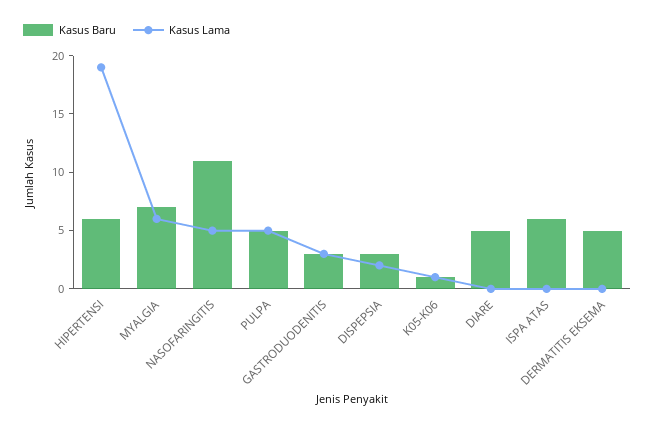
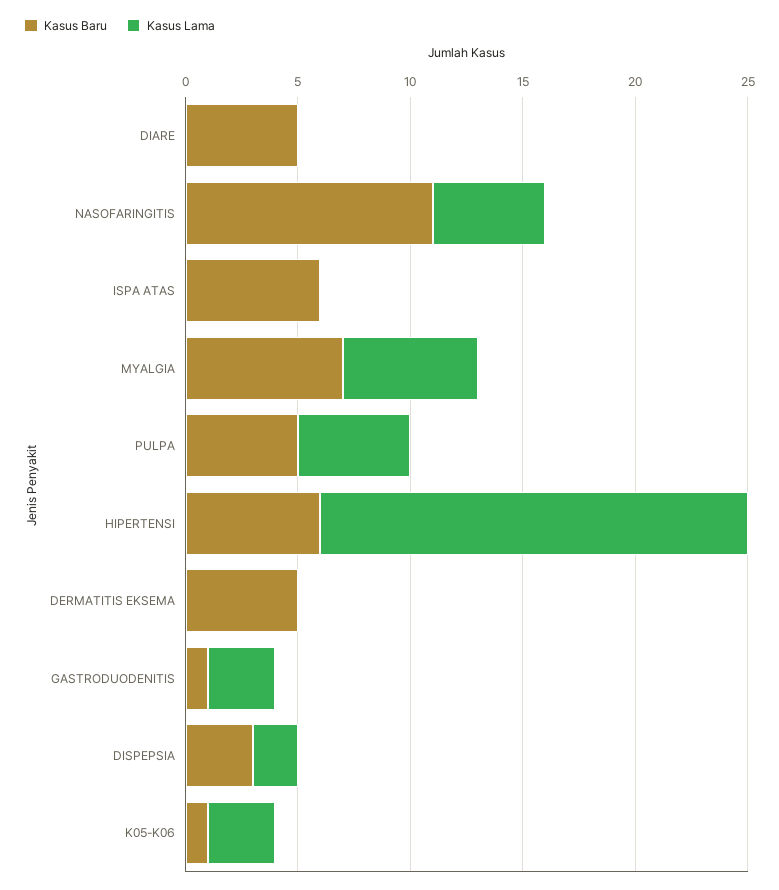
Kasus Baru, GASTRODUODENITIS: 3 -> 1
Kasus Lama, K05-K06: 1 -> 3

